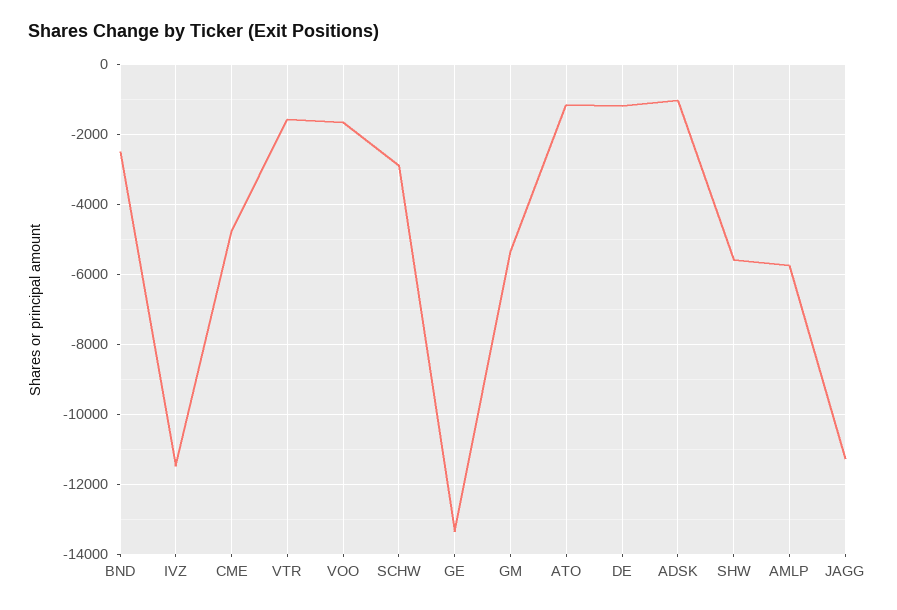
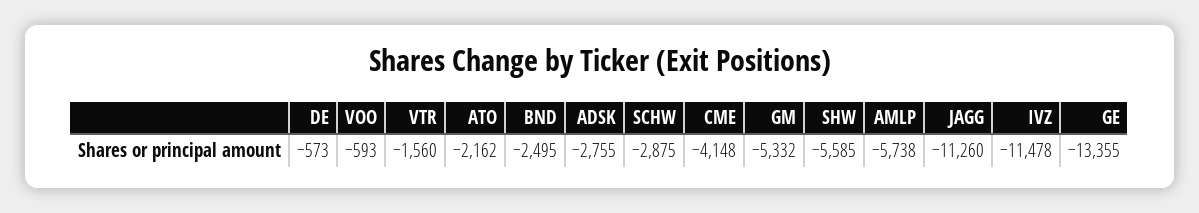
CME: -4800 -> -4148
VOO: -1600 -> -593
ATO: -1200 -> -2162
DE: -1200 -> -573
ADSK: -1000 -> -2755

